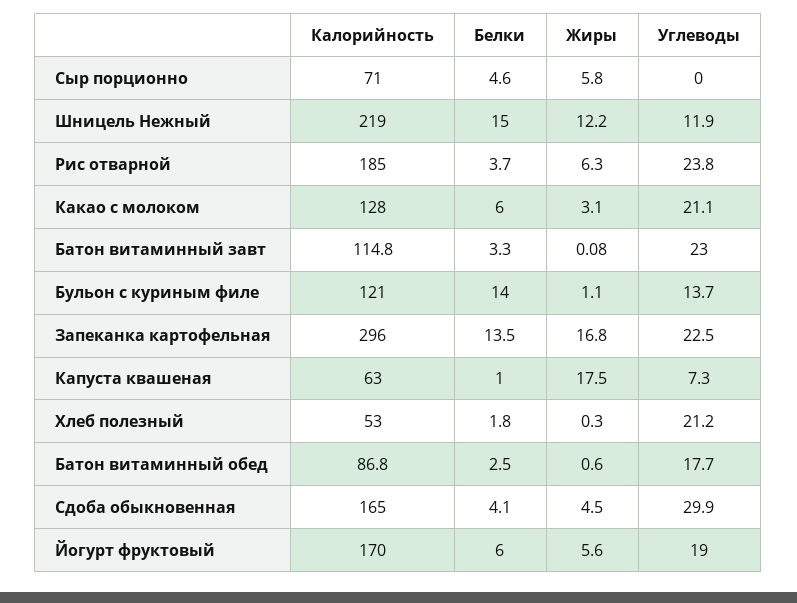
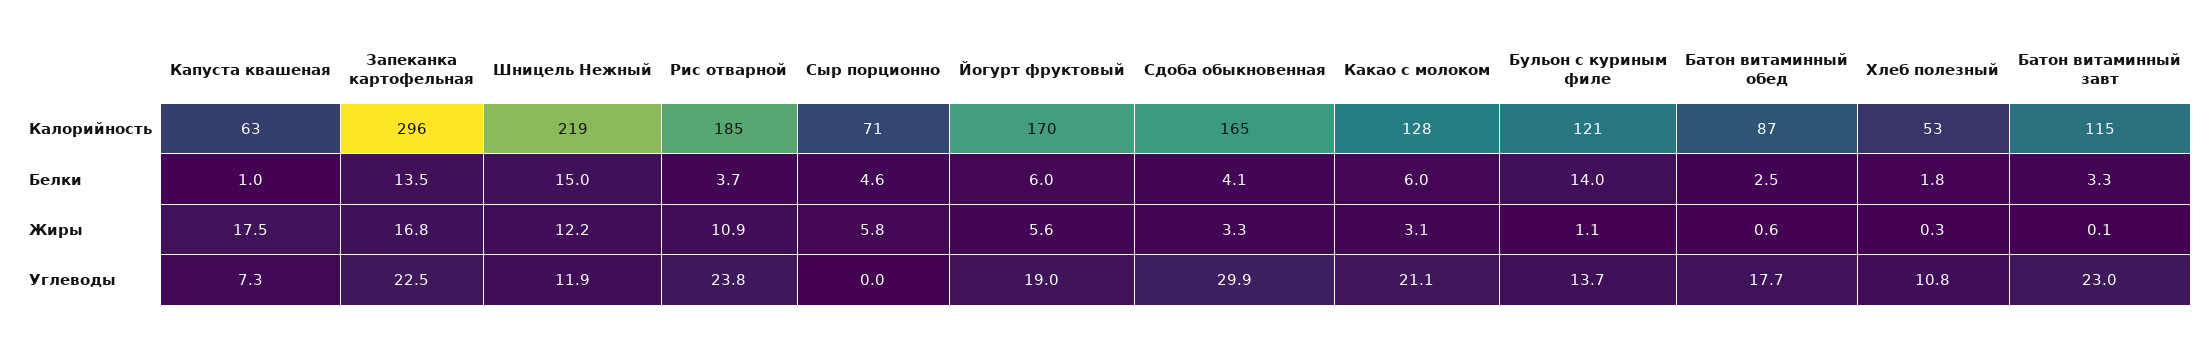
Жиры, Рис отварной: 6.3 -> 10.9
Углеводы, Хлеб полезный: 21.2 -> 10.8
Жиры, Сдоба обыкновенная: 4.5 -> 3.3

